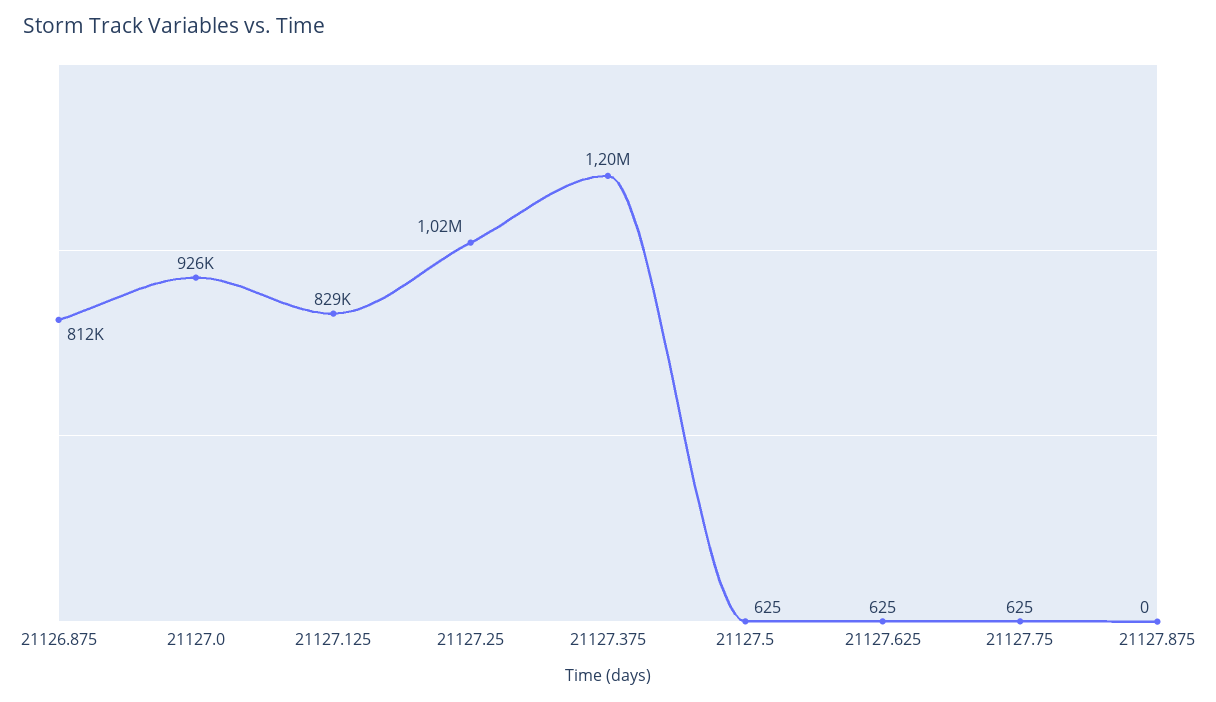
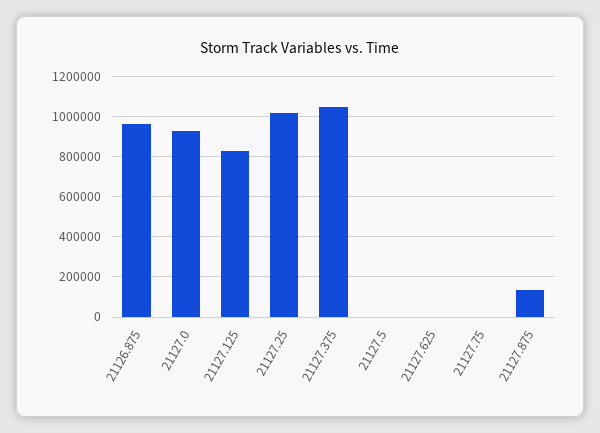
21126.875: 812000 -> 950000
21127.375: 1200000 -> 1050000
21127.875: 0 -> 150000

